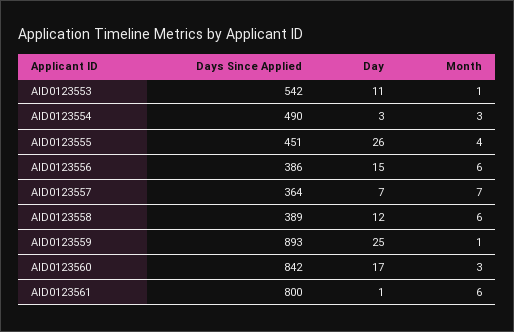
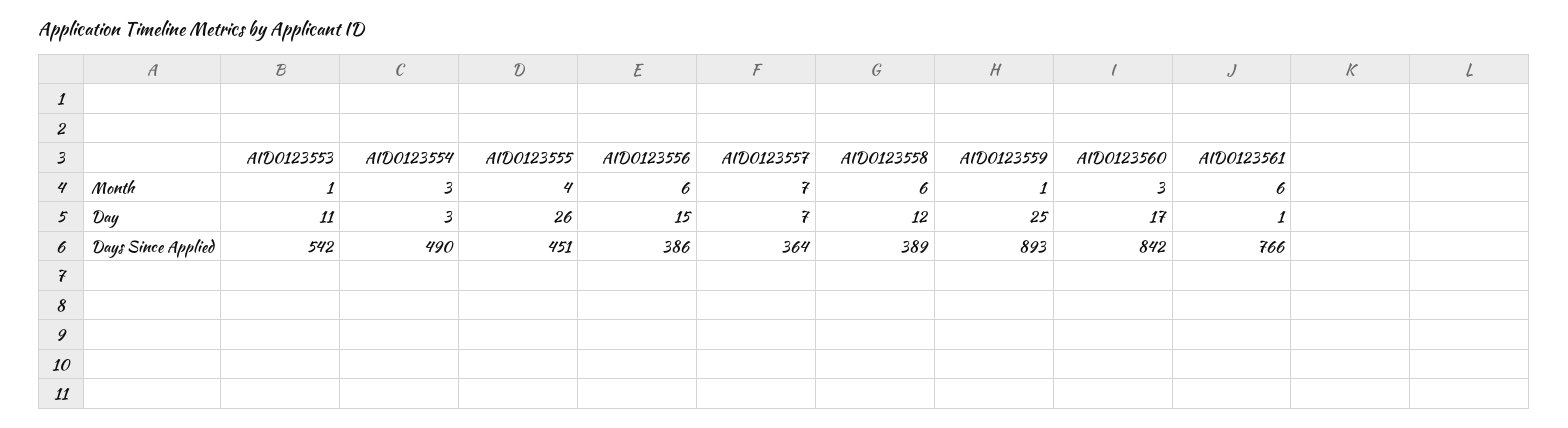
Days Since Applied, AID0123561: 800 -> 766

